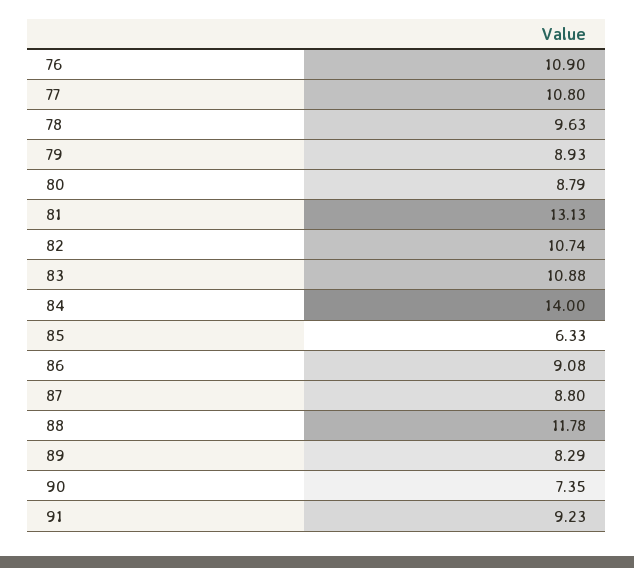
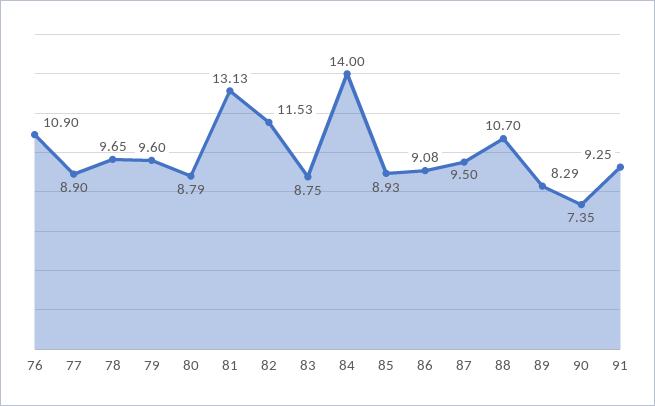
77: 10.8 -> 8.9
78: 9.63 -> 9.65
79: 8.93 -> 9.6
82: 10.74 -> 11.53
83: 10.88 -> 8.75
85: 6.33 -> 8.93
87: 8.8 -> 9.5
88: 11.78 -> 10.7
91: 9.23 -> 9.25

